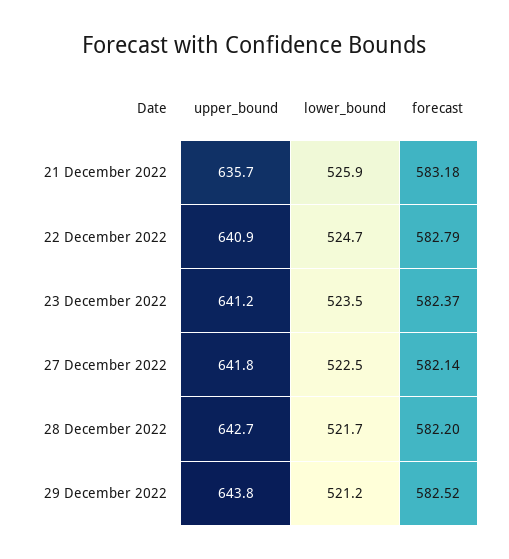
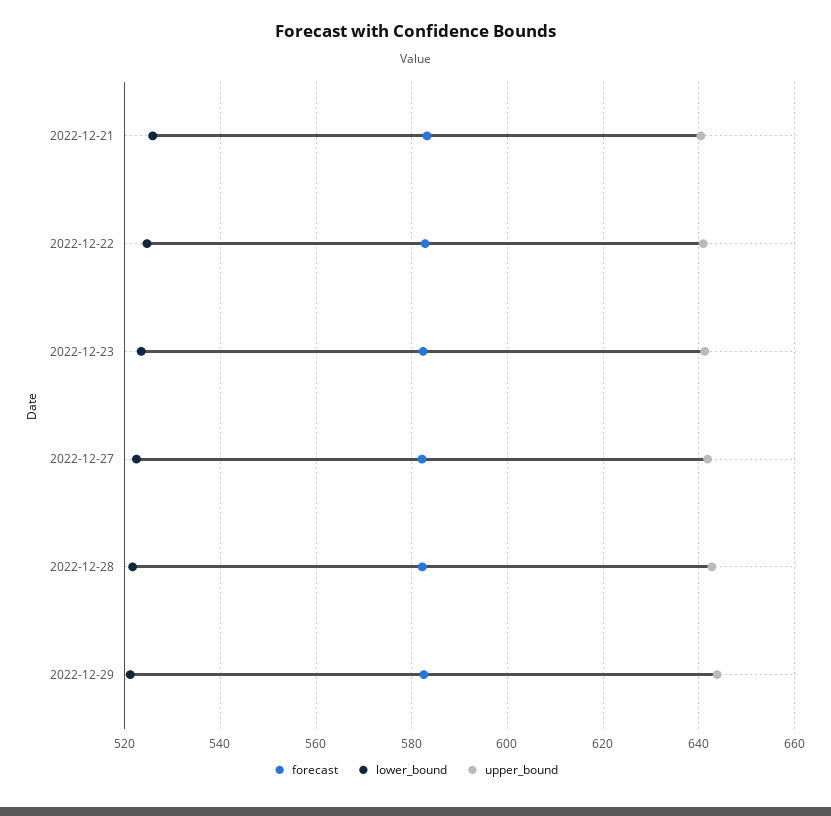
upper_bound, 21 December 2022: 635.7 -> 640

